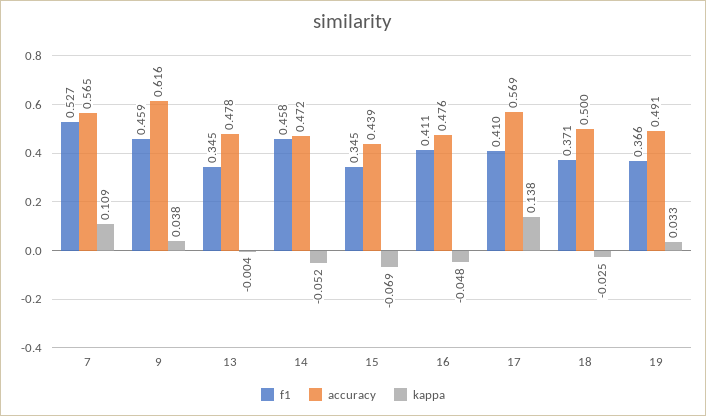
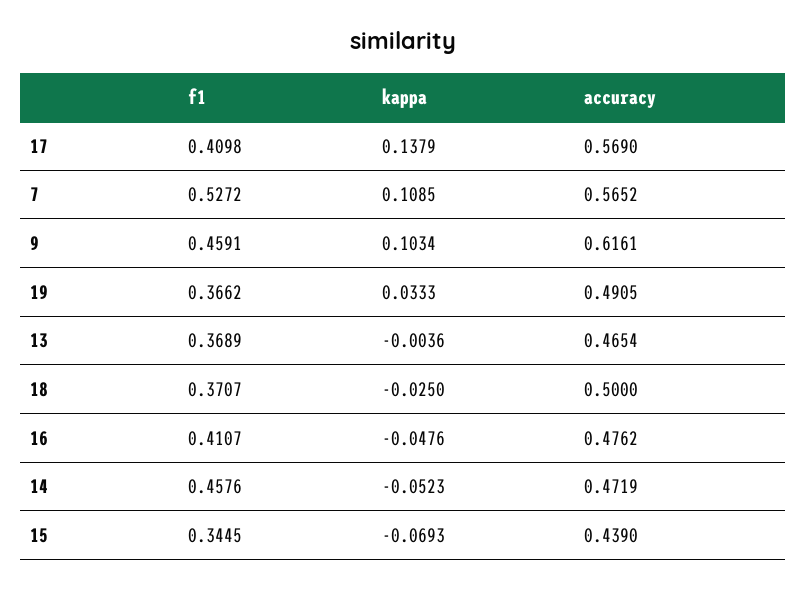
kappa, 9: 0.038 -> 0.1034
f1, 13: 0.345 -> 0.3689
accuracy, 13: 0.478 -> 0.4654

